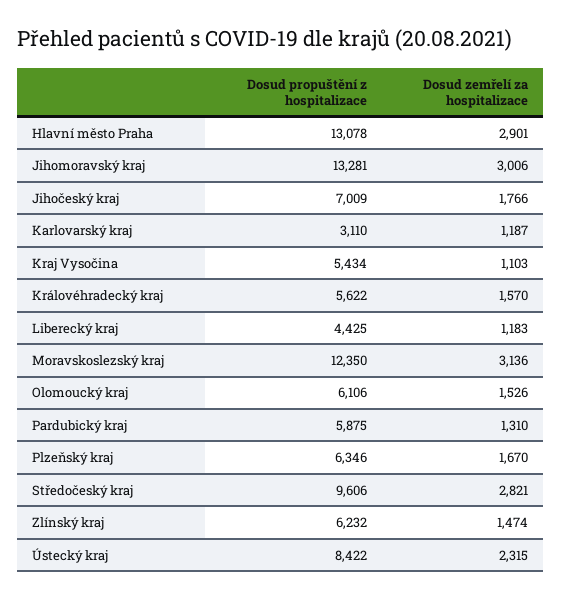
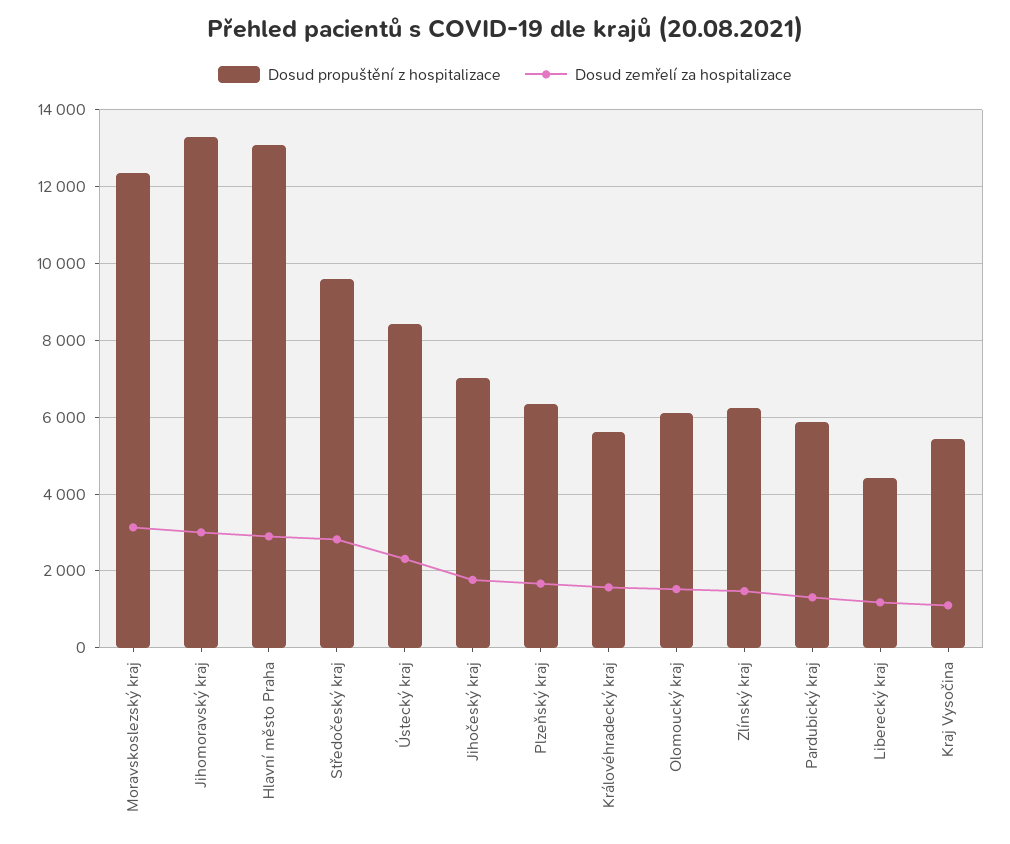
Dosud propuštění z hospitalizace, Karlovarský kraj: 3110 -> none
Dosud zemřelí za hospitalizace, Karlovarský kraj: 1187 -> none

